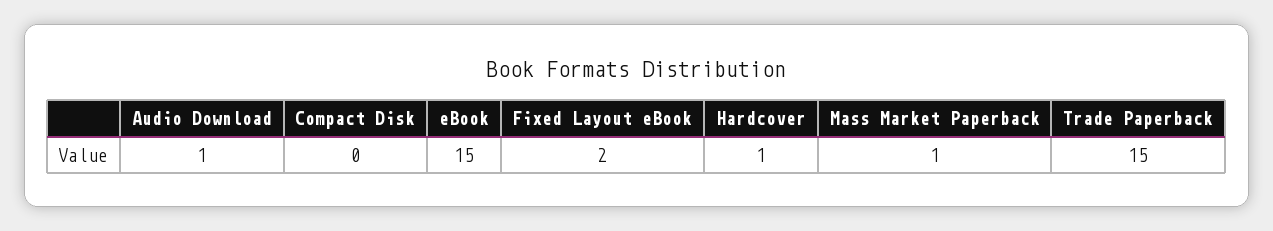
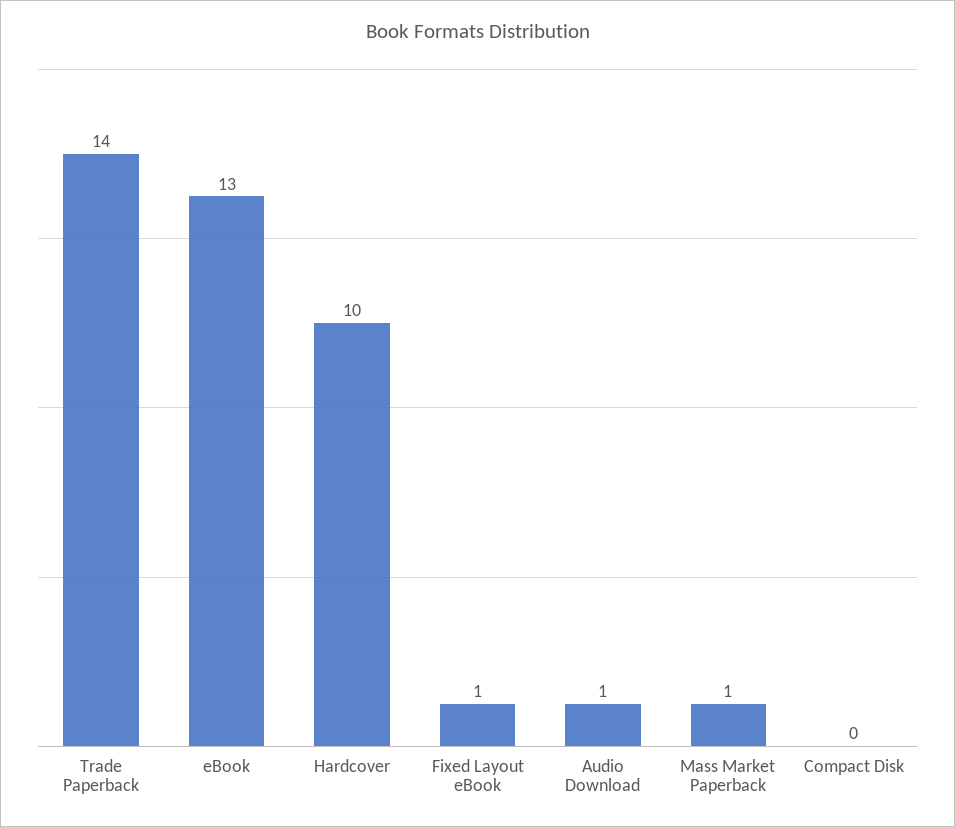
eBook: 15 -> 13
Fixed Layout eBook: 2 -> 1
Hardcover: 1 -> 10
Trade Paperback: 15 -> 14

